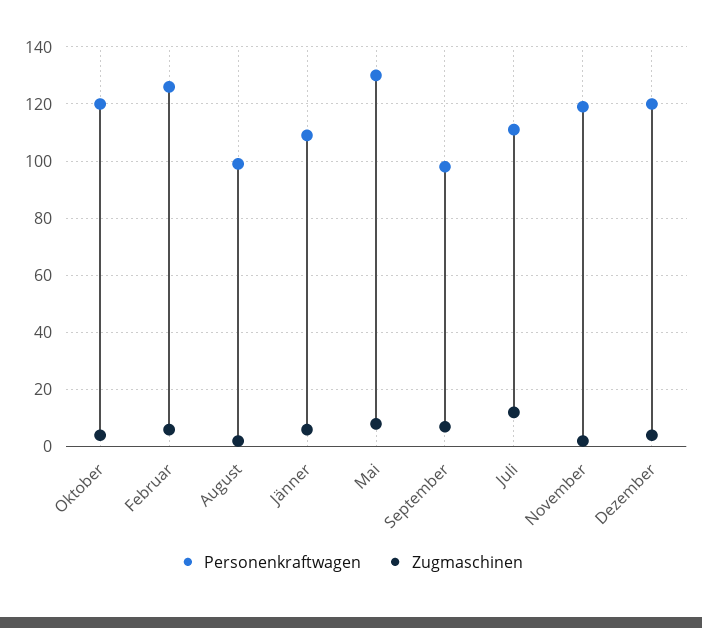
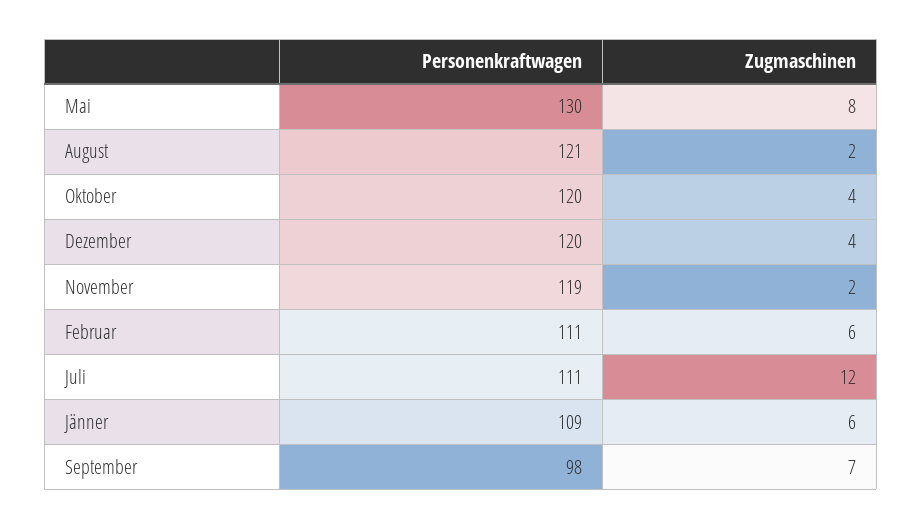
Personenkraftwagen, Februar: 125 -> 111
Personenkraftwagen, August: 100 -> 121

